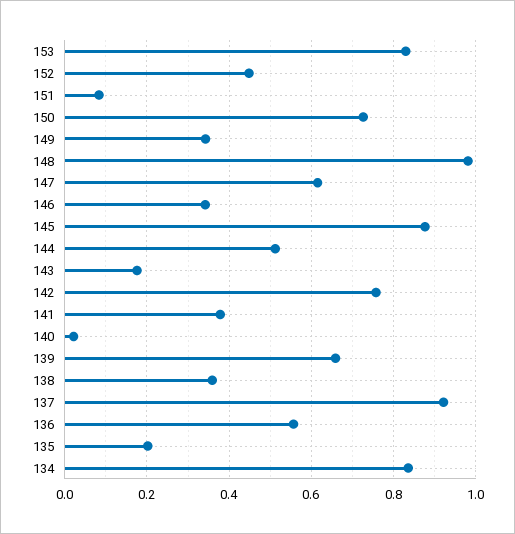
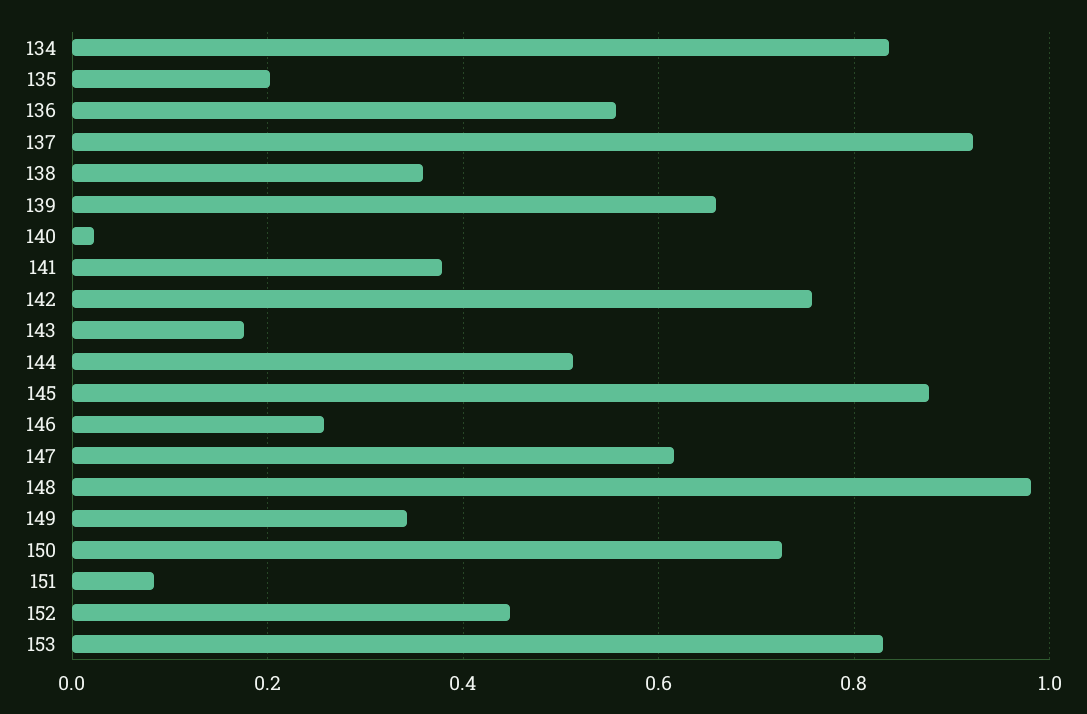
146: 0.34 -> 0.26

